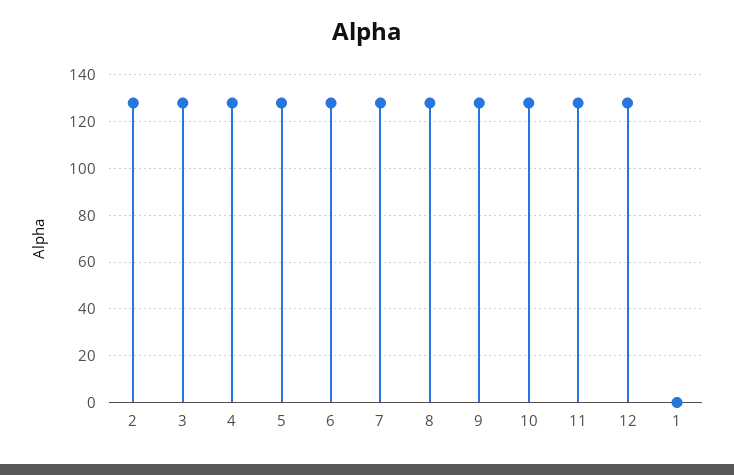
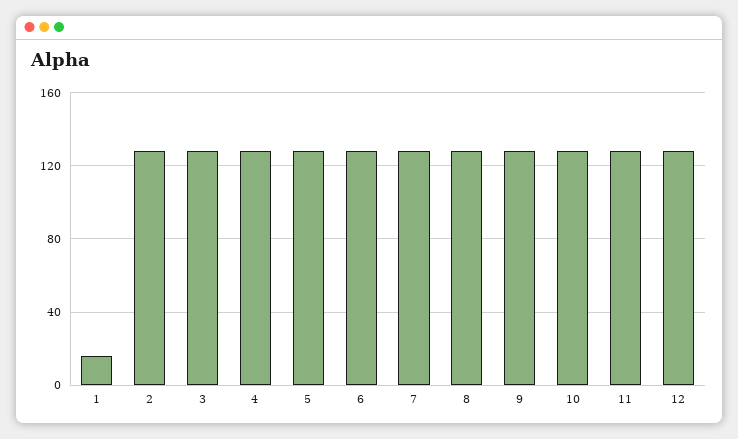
1: 0 -> 15

